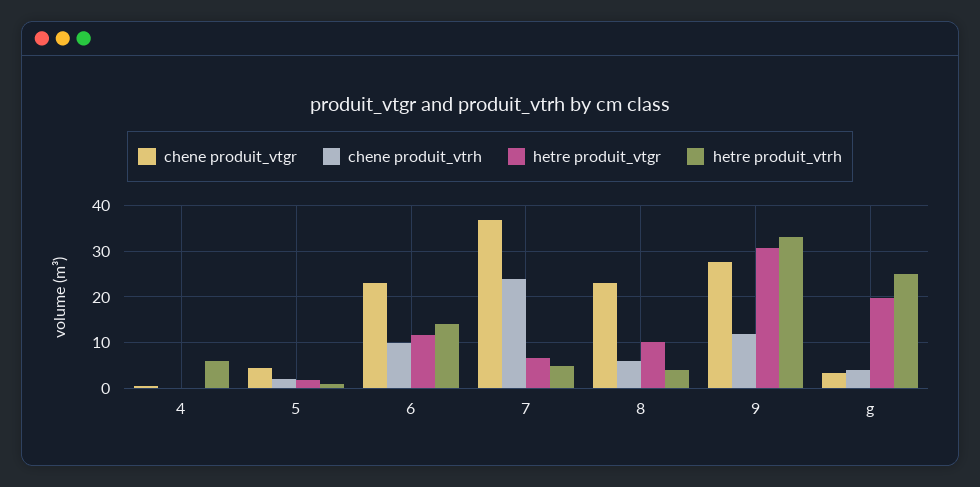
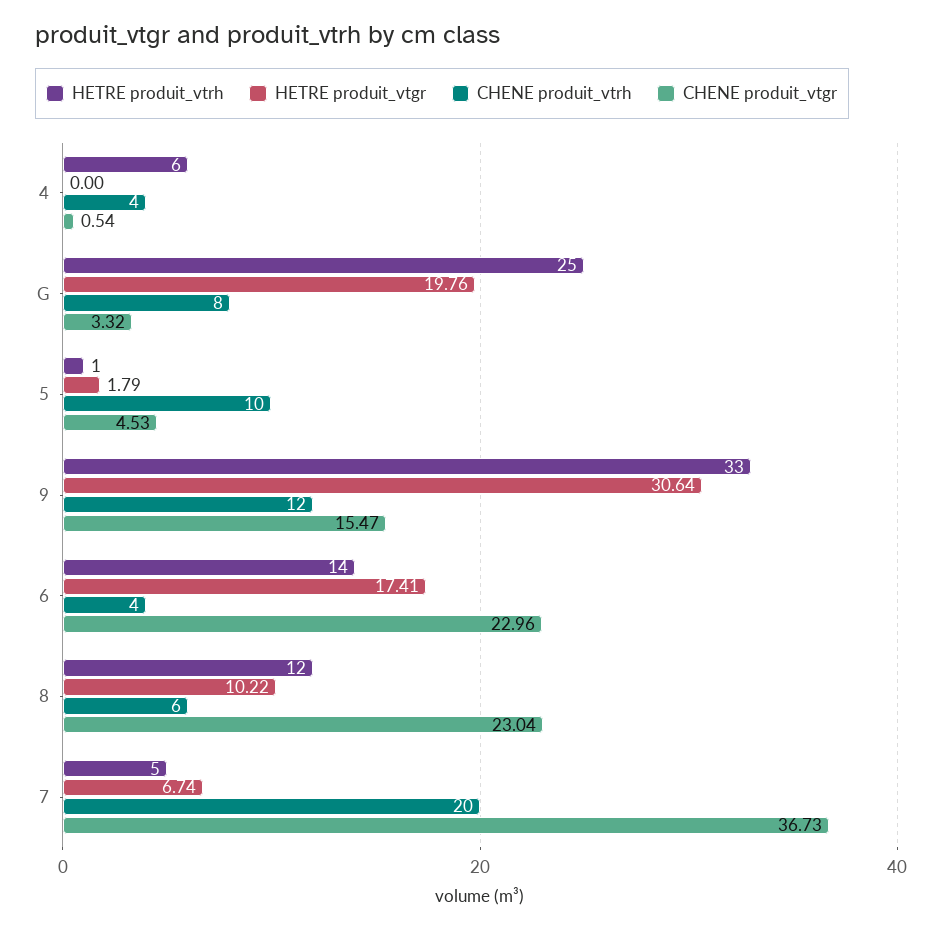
chene produit_vtrh, 4: 0 -> 4
chene produit_vtrh, 5: 2 -> 10
chene produit_vtrh, 6: 10 -> 4
hetre produit_vtgr, 6: 12 -> 17.41
chene produit_vtrh, 7: 24 -> 20
hetre produit_vtrh, 8: 4 -> 12
chene produit_vtgr, 9: 28 -> 15.47
chene produit_vtrh, g: 4 -> 8

